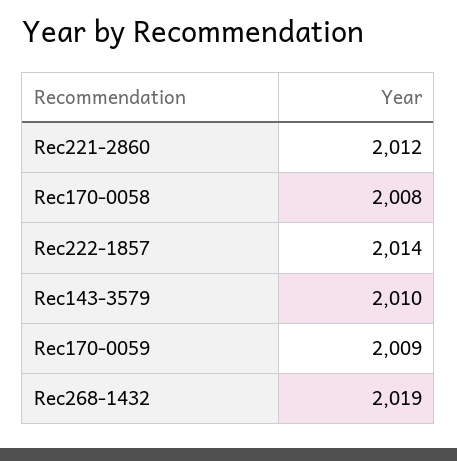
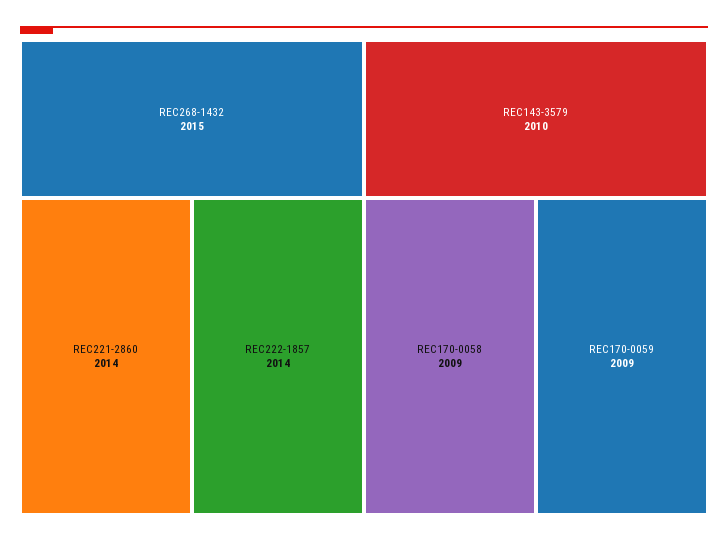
Rec221-2860: 2012 -> 2014
Rec170-0058: 2008 -> 2009
Rec268-1432: 2019 -> 2015

